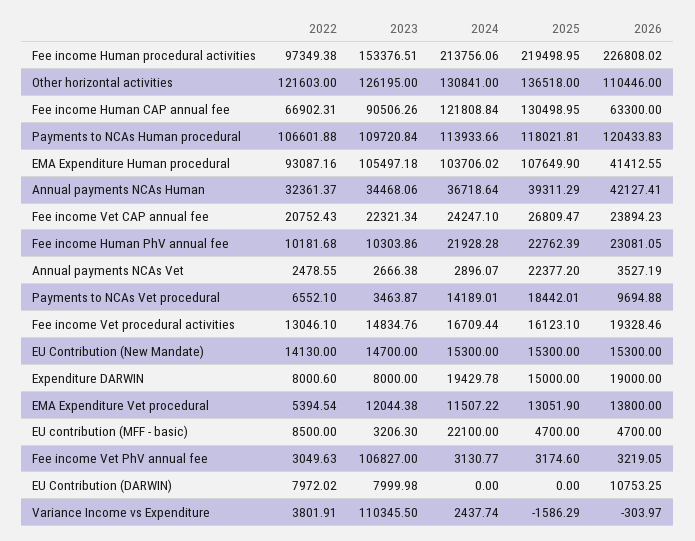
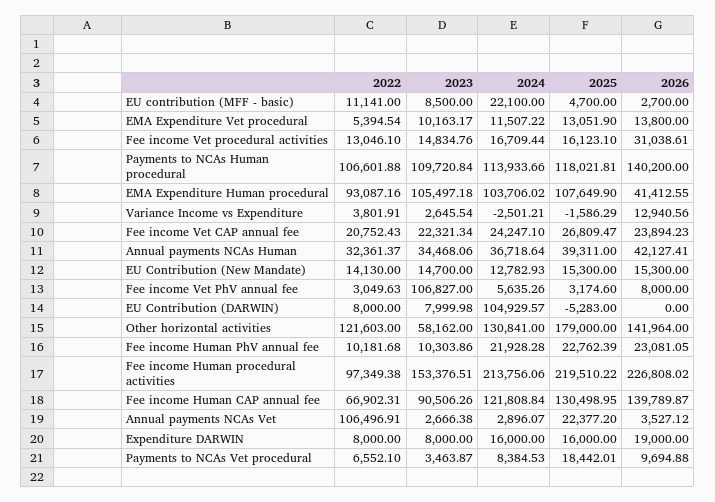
2025, Fee income Human procedural activities: 219498.95 -> 219510.22
2023, Other horizontal activities: 126195 -> 58162
2025, Other horizontal activities: 136518 -> 179000
2026, Other horizontal activities: 110446 -> 141964
2026, Fee income Human CAP annual fee: 63300 -> 139789.87
2026, Payments to NCAs Human procedural: 120433.83 -> 140200
2025, Annual payments NCAs Human: 39311.29 -> 39311
2022, Annual payments NCAs Vet: 2478.55 -> 106496.91
2026, Annual payments NCAs Vet: 3527.19 -> 3527.12
2024, Payments to NCAs Vet procedural: 14189.01 -> 8384.53
2026, Fee income Vet procedural activities: 19328.46 -> 31038.61
2024, EU Contribution (New Mandate): 15300 -> 12782.93
2022, Expenditure DARWIN: 8000.6 -> 8000
2024, Expenditure DARWIN: 19429.78 -> 16000
2025, Expenditure DARWIN: 15000 -> 16000
2023, EMA Expenditure Vet procedural: 12044.38 -> 10163.17
2022, EU contribution (MFF - basic): 8500 -> 11141
2023, EU contribution (MFF - basic): 3206.3 -> 8500
2026, EU contribution (MFF - basic): 4700 -> 2700
2024, Fee income Vet PhV annual fee: 3130.77 -> 5635.26
2026, Fee income Vet PhV annual fee: 3219.05 -> 8000
2022, EU Contribution (DARWIN): 7972.02 -> 8000
2024, EU Contribution (DARWIN): 0 -> 104929.57
2025, EU Contribution (DARWIN): 0 -> -5283
2026, EU Contribution (DARWIN): 10753.25 -> 0
2023, Variance Income vs Expenditure: 110345.5 -> 2645.54
2024, Variance Income vs Expenditure: 2437.74 -> -2501.21
2026, Variance Income vs Expenditure: -303.97 -> 12940.56

